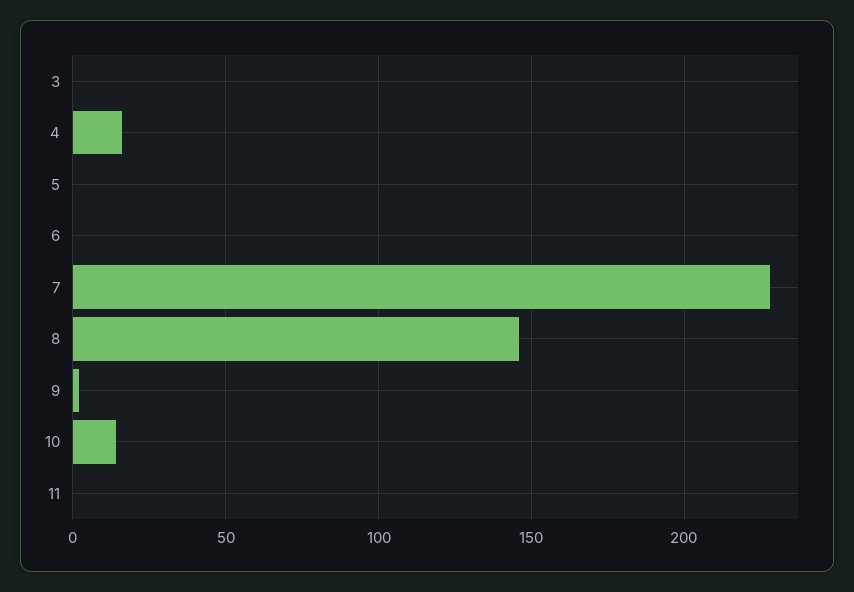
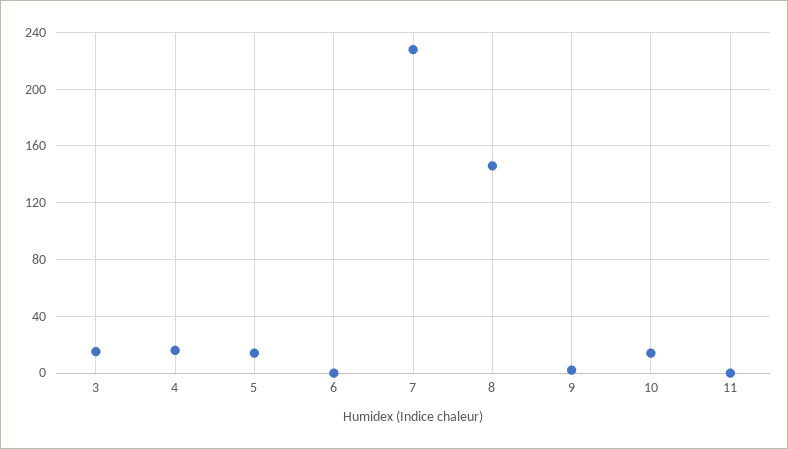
3: 0 -> 15
5: 0 -> 15

